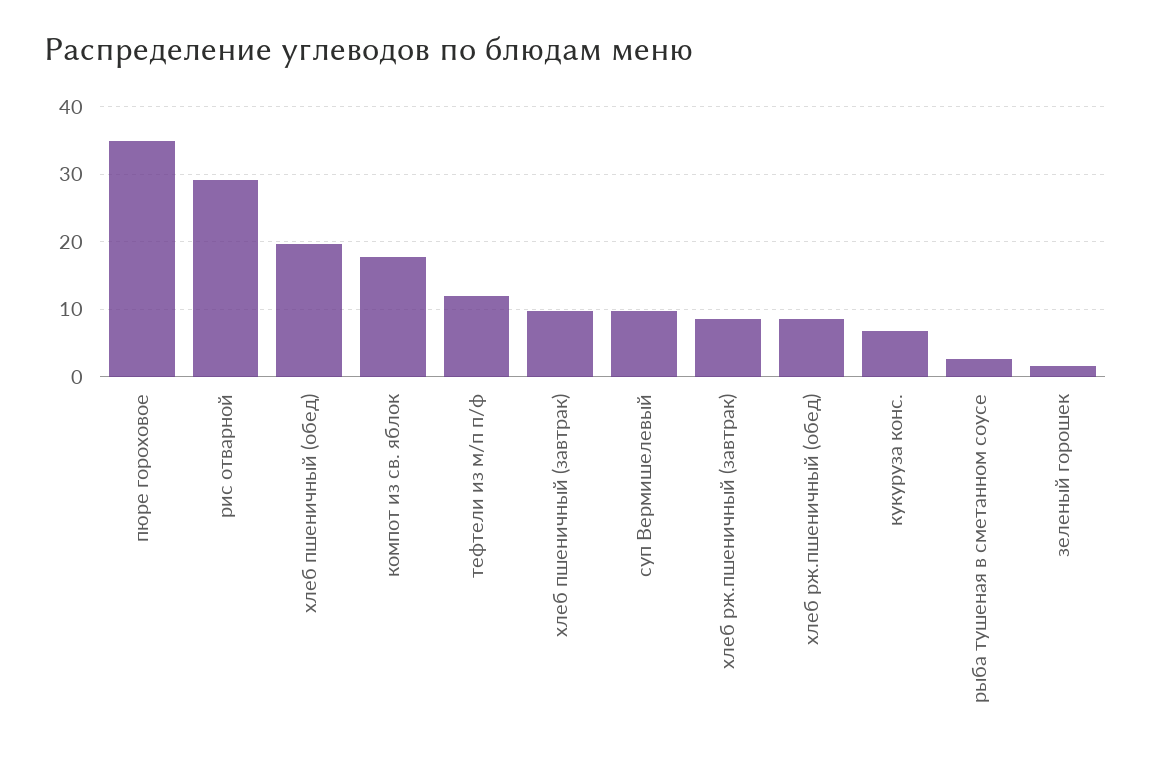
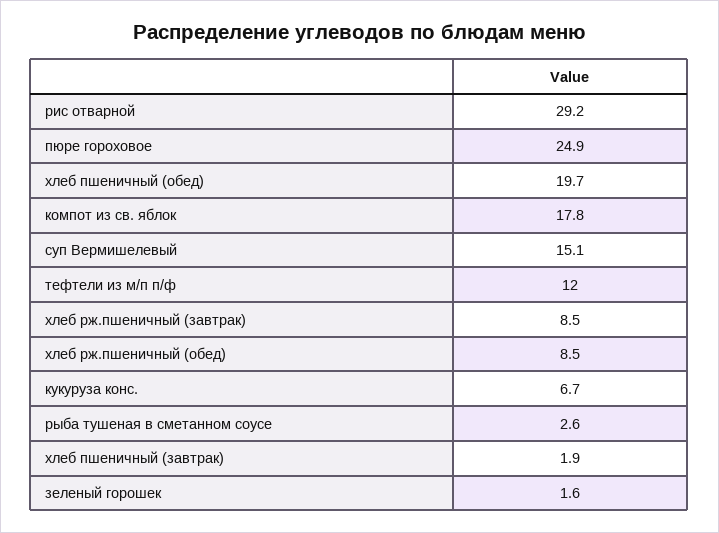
пюре гороховое: 35 -> 24.9
хлеб пшеничный (завтрак): 10 -> 1.9
суп Вермишелевый: 10 -> 15.1

